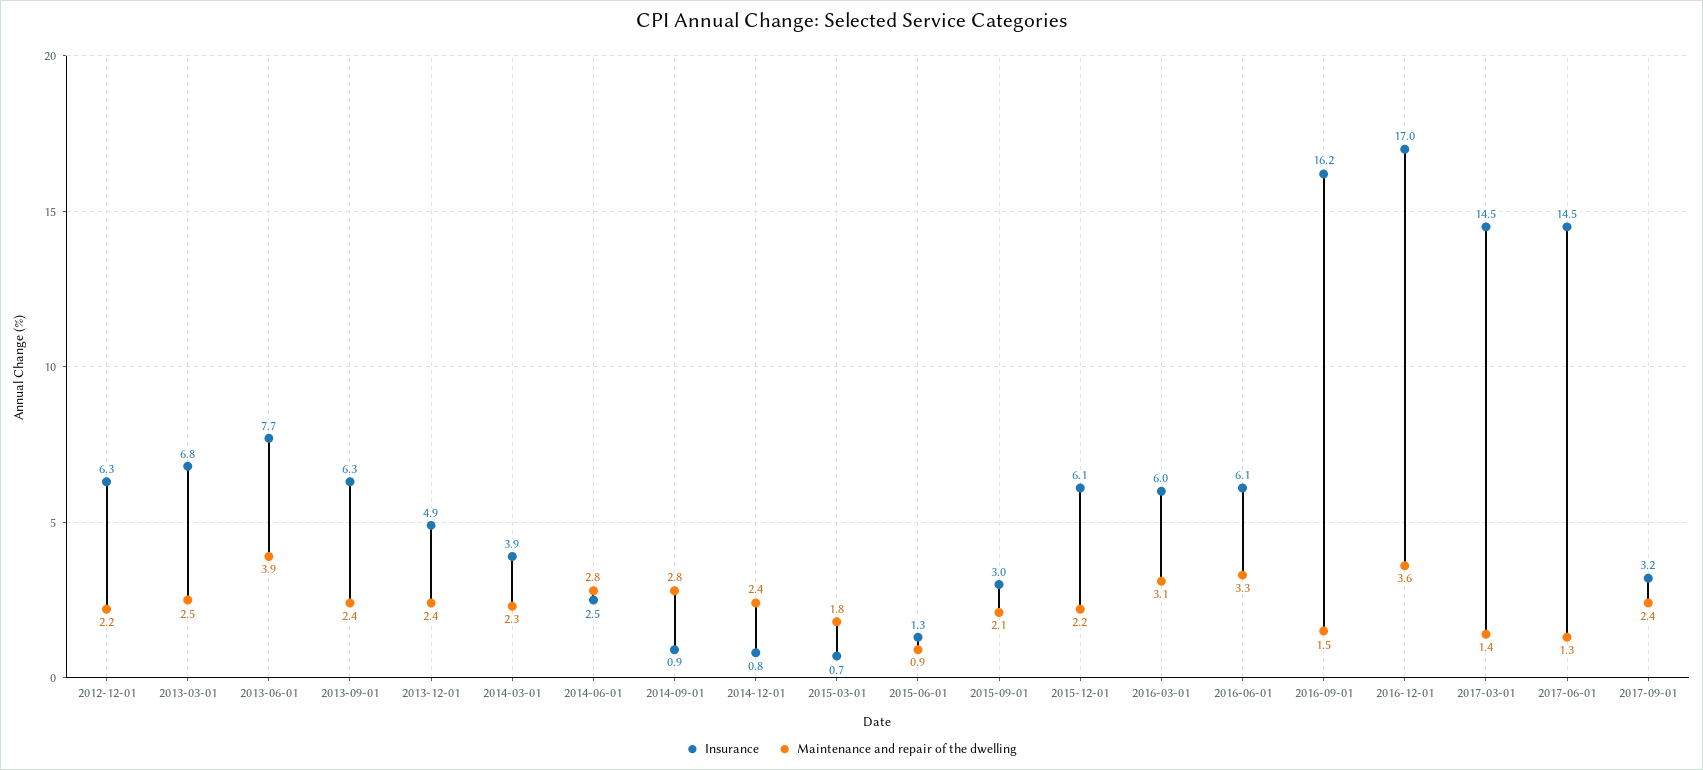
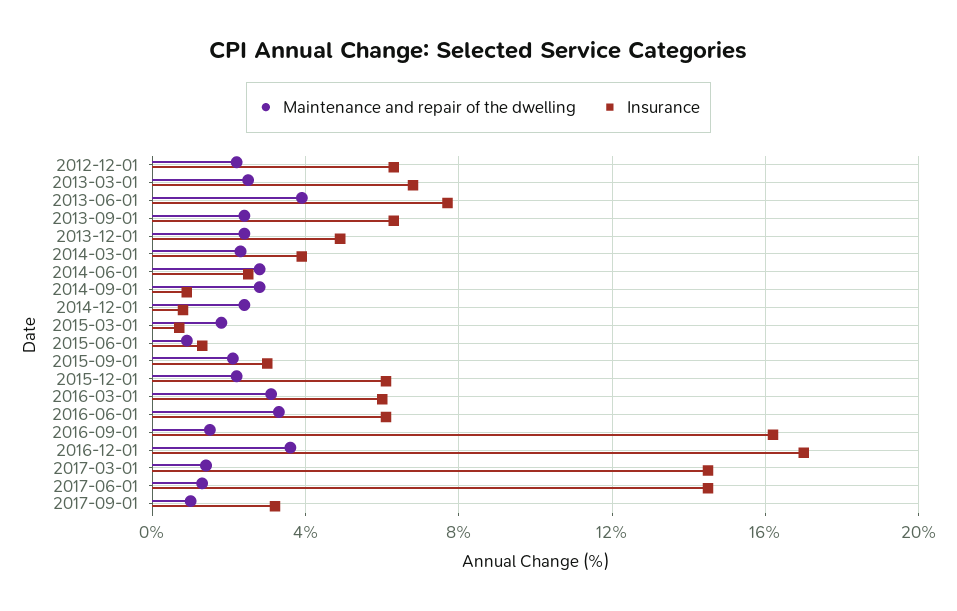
Maintenance and repair of the dwelling, 2017-09-01: 2.4 -> 1

